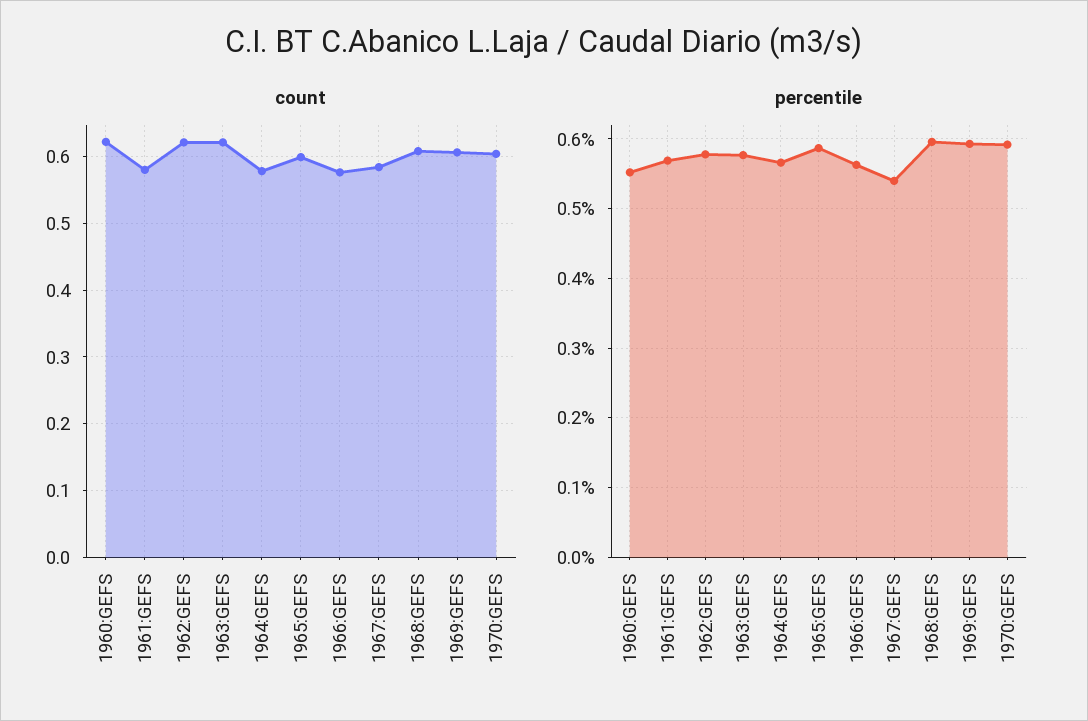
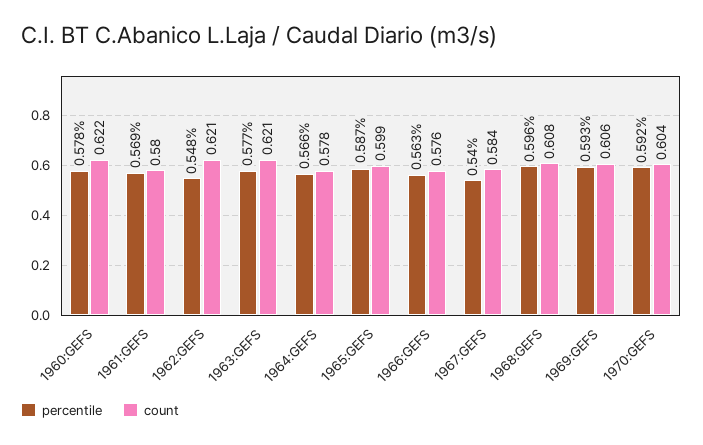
percentile, 1960:GEFS: 0.55 -> 0.578
percentile, 1962:GEFS: 0.58 -> 0.548

